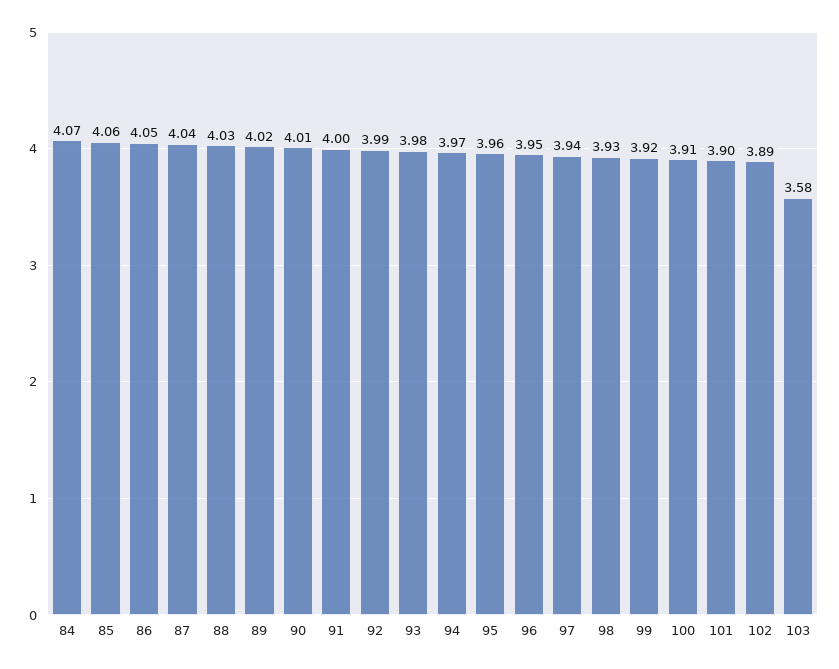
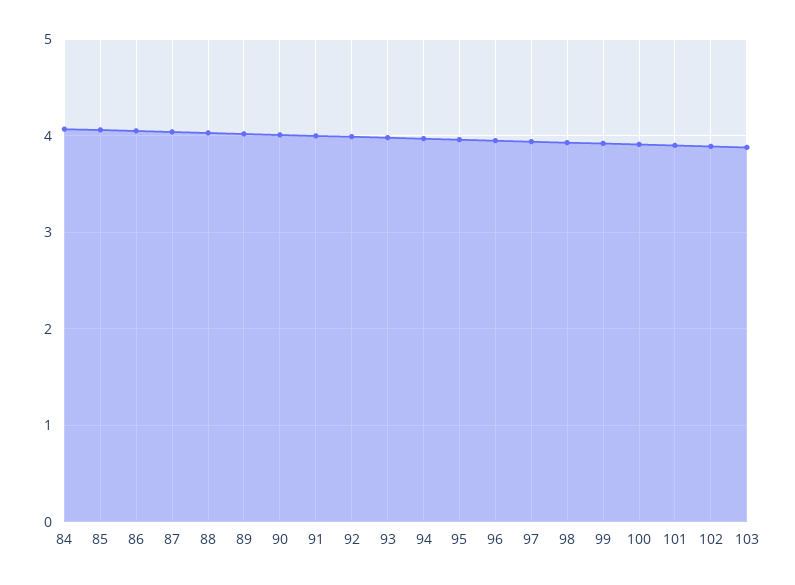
103: 3.58 -> 3.9

